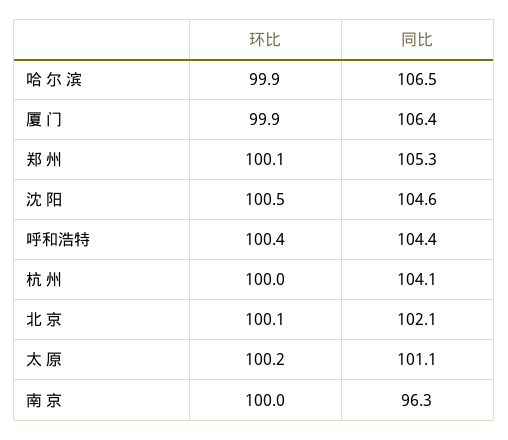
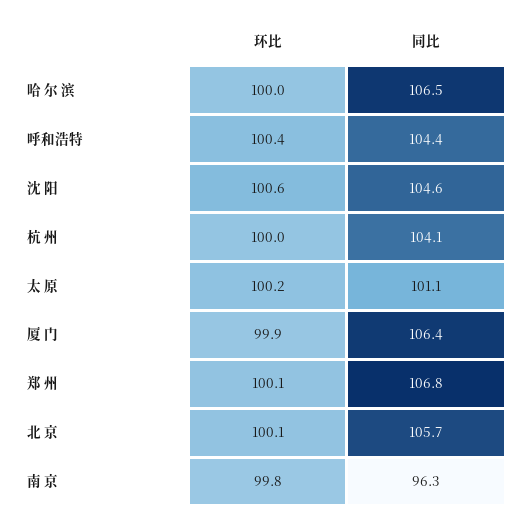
环比, 哈 尔 滨: 99.9 -> 100
同比, 郑 州: 105.3 -> 106.8
环比, 沈 阳: 100.5 -> 100.6
同比, 北 京: 102.1 -> 105.7
环比, 南 京: 100 -> 99.8

